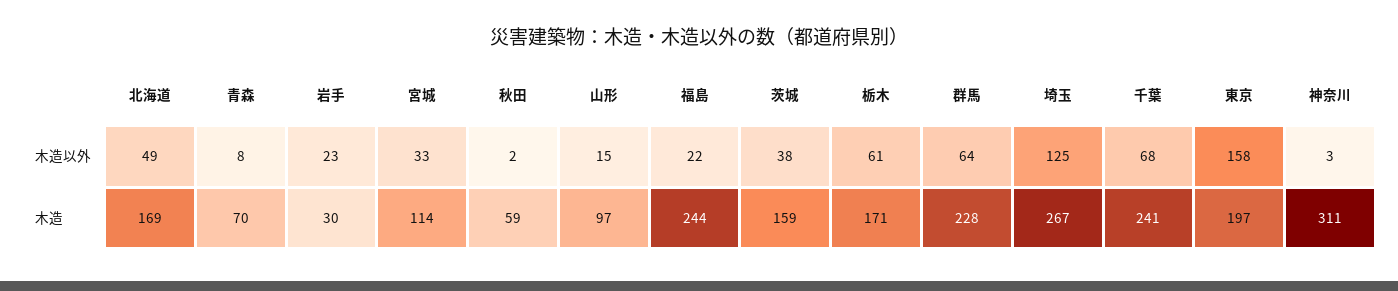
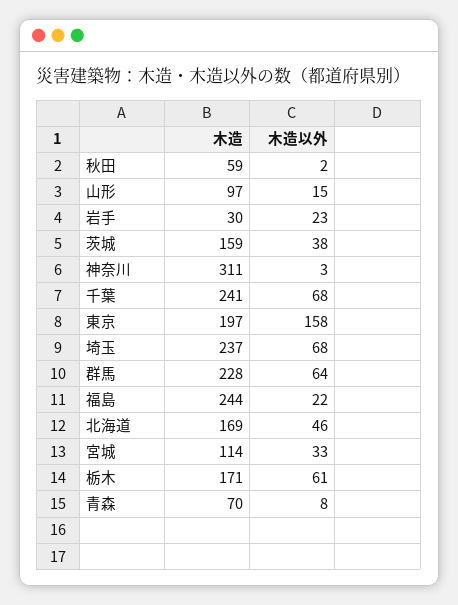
北海道, 木造以外: 49 -> 46
埼玉, 木造以外: 125 -> 68
埼玉, 木造: 267 -> 237

